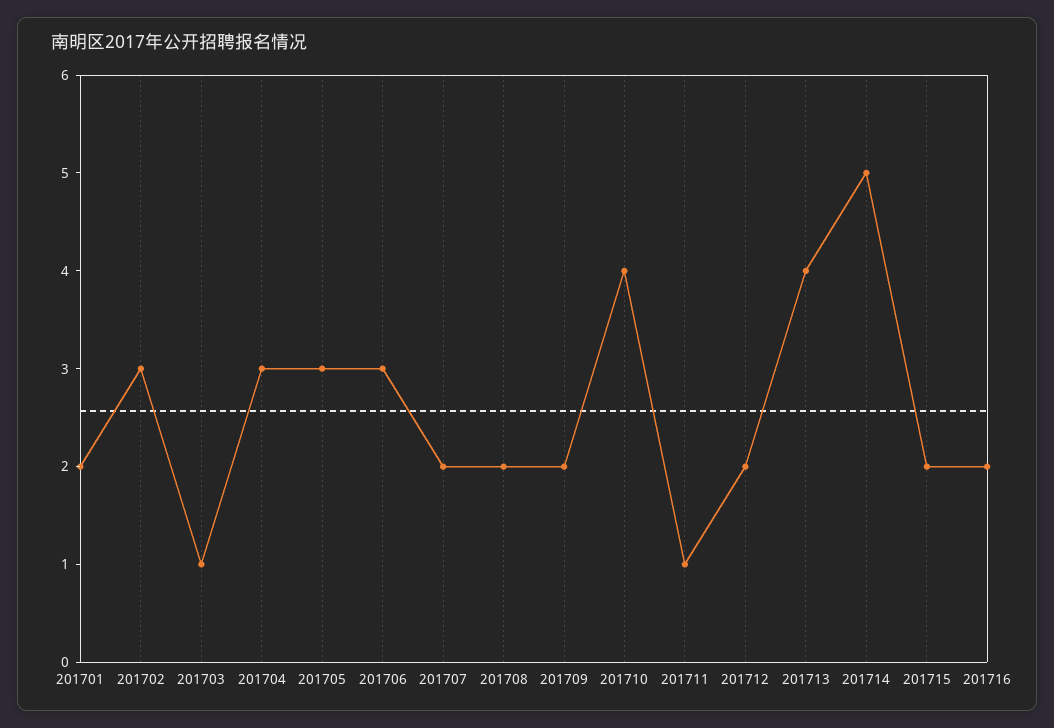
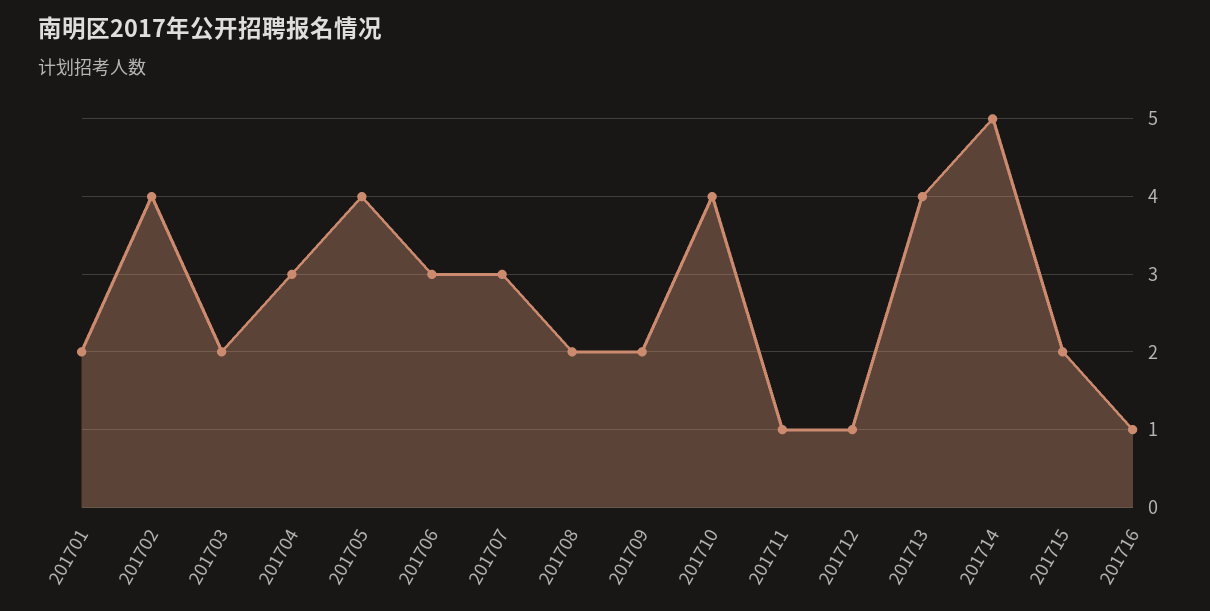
201702: 3 -> 4
201703: 1 -> 2
201705: 3 -> 4
201707: 2 -> 3
201712: 2 -> 1
201716: 2 -> 1

